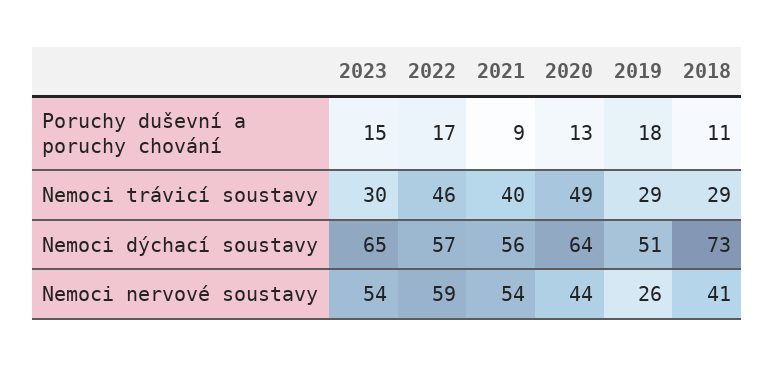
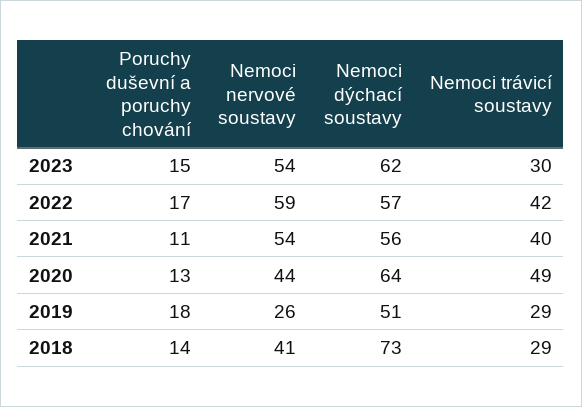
2021, Poruchy duševní a poruchy chování: 9 -> 11
2018, Poruchy duševní a poruchy chování: 11 -> 14
2022, Nemoci trávicí soustavy: 46 -> 42
2023, Nemoci dýchací soustavy: 65 -> 62

